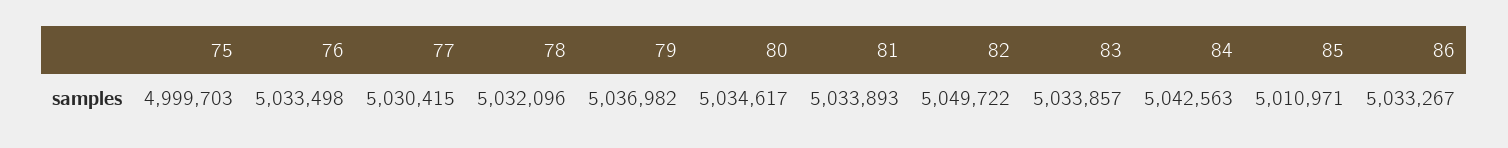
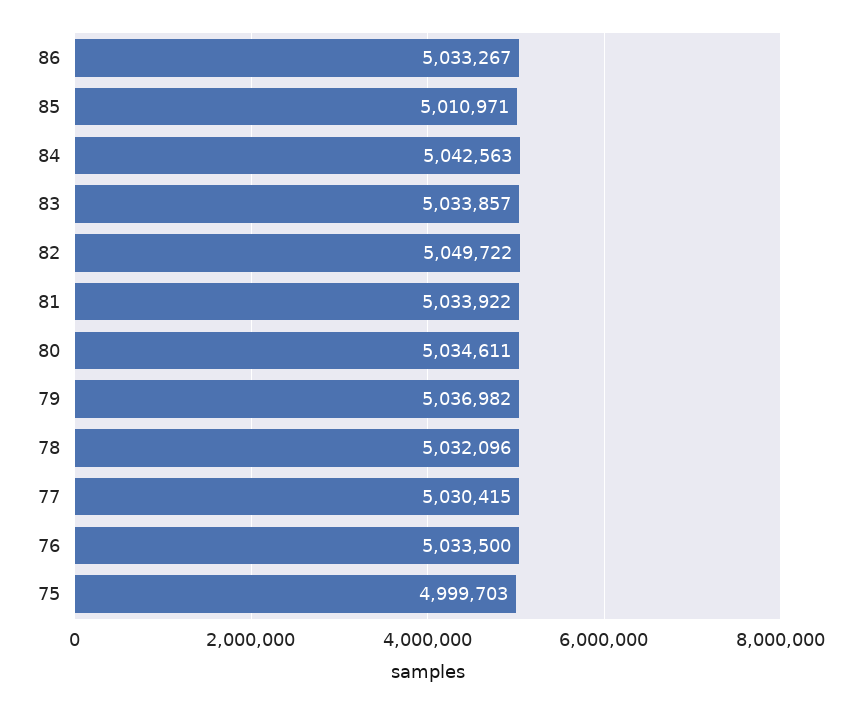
76: 5033498 -> 5033500
80: 5034617 -> 5034611
81: 5033893 -> 5033922

